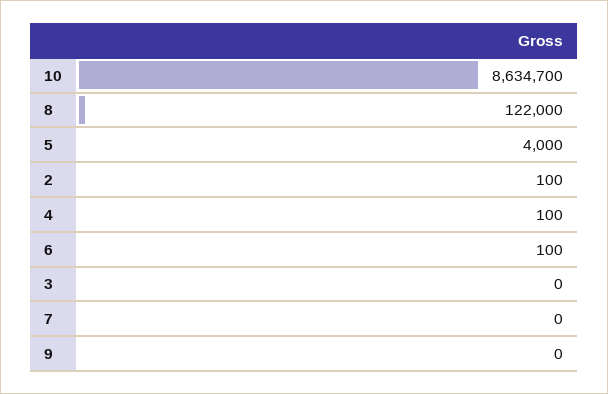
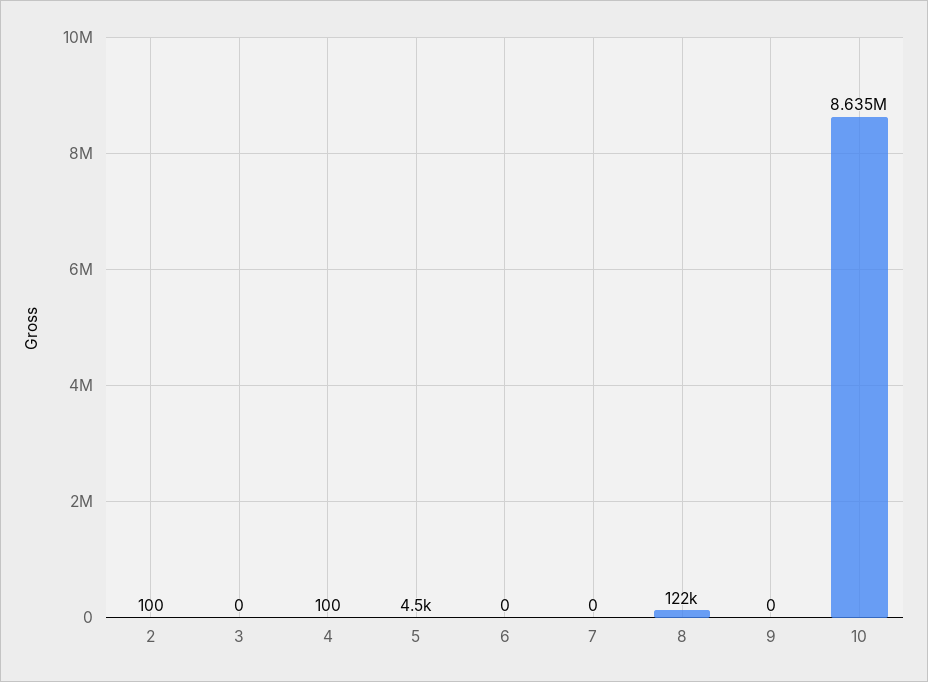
5: 4000 -> 4500
6: 100 -> 0

